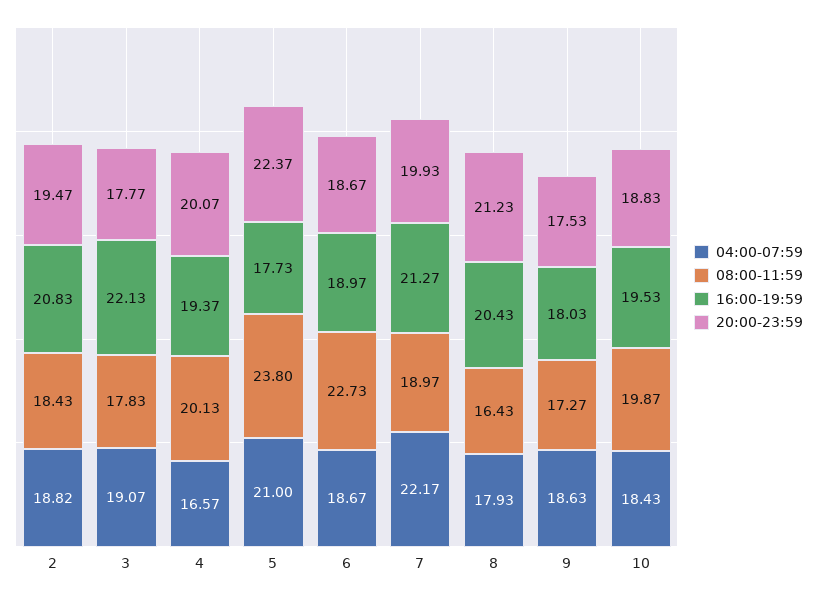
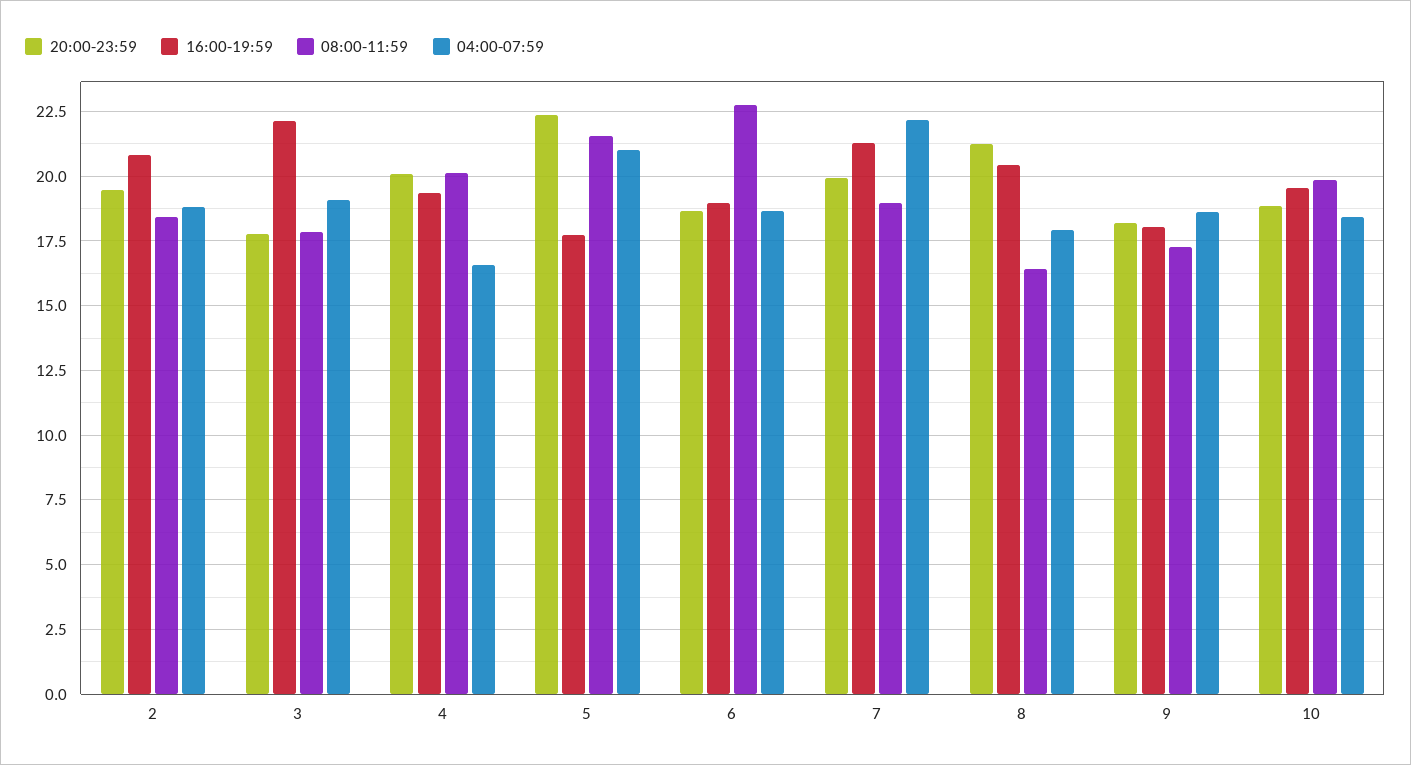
08:00-11:59, 5: 23.8 -> 21.5
20:00-23:59, 9: 17.53 -> 18.25

